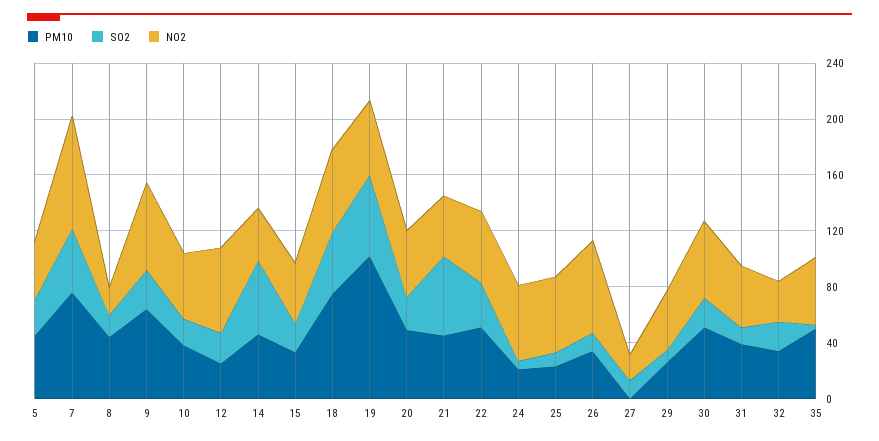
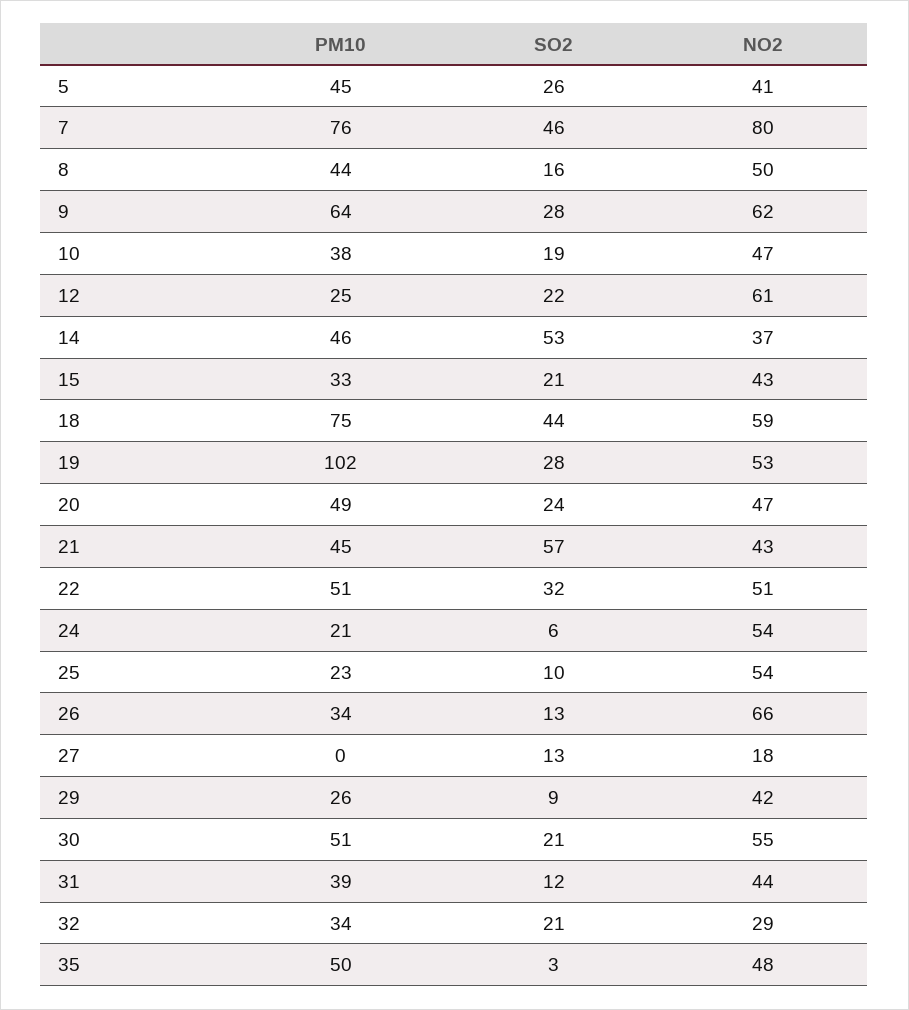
NO2, 8: 20 -> 50
SO2, 19: 60 -> 28

